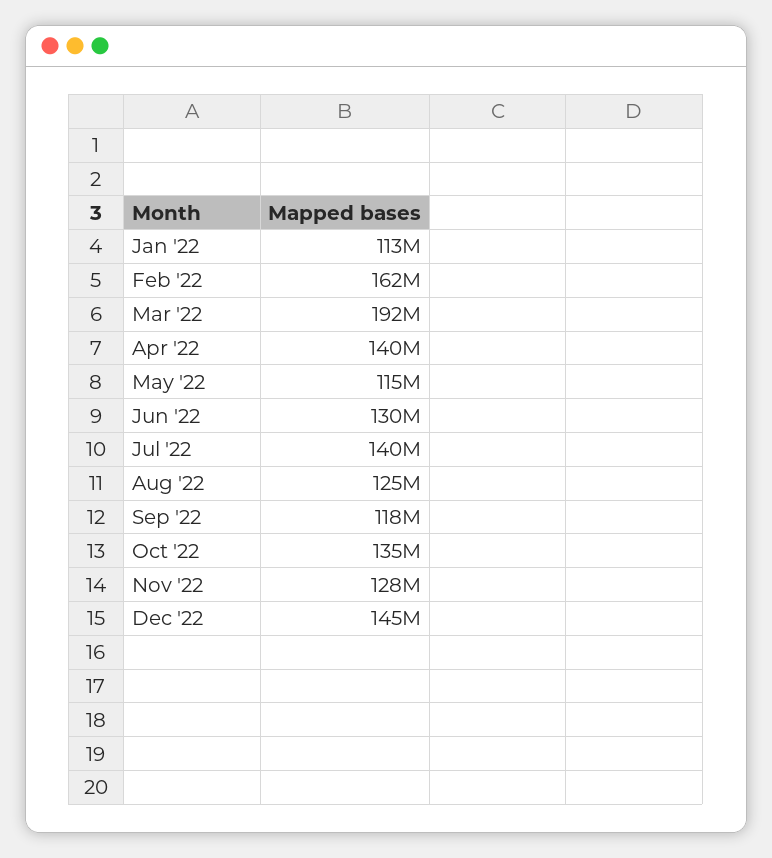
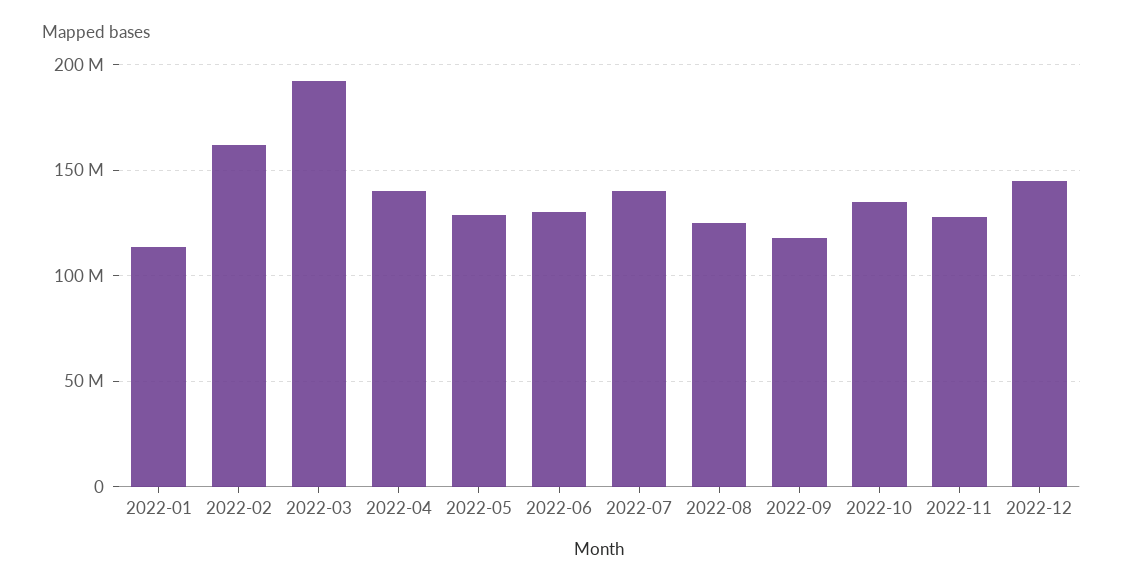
May '22: 115000000 -> 130000000

